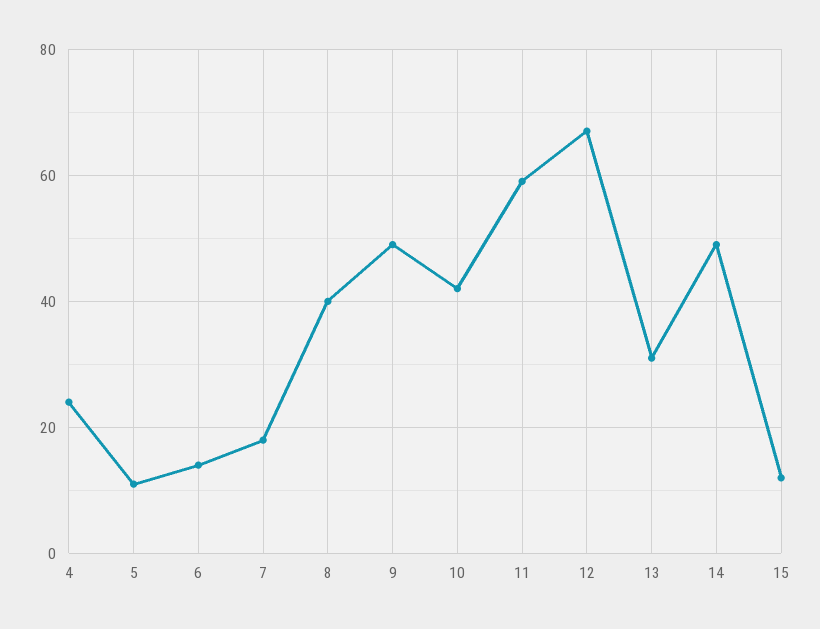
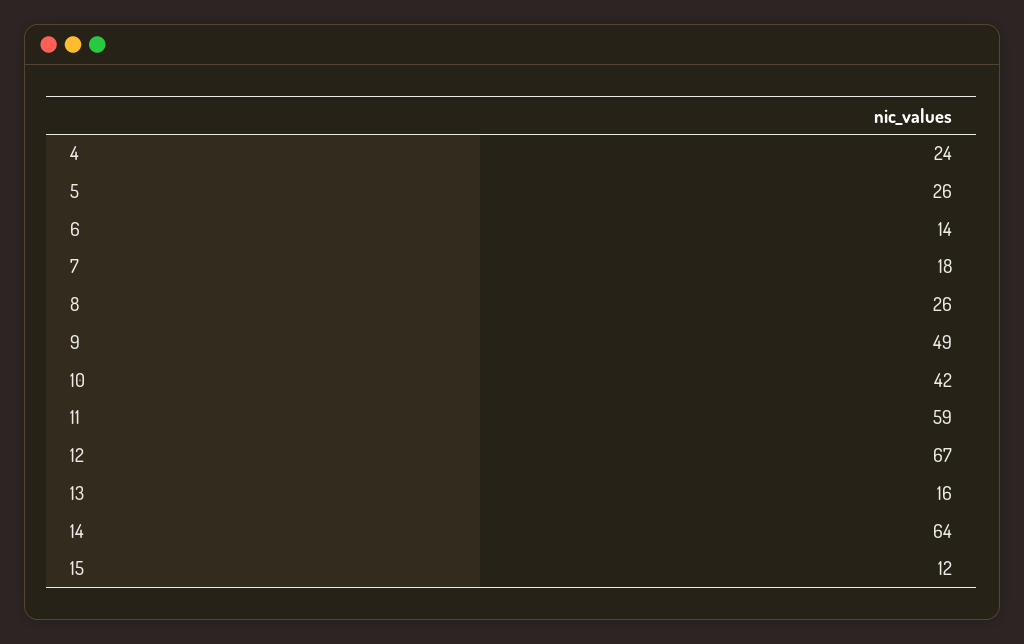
5: 10 -> 26
8: 40 -> 26
13: 30 -> 16
14: 50 -> 64

